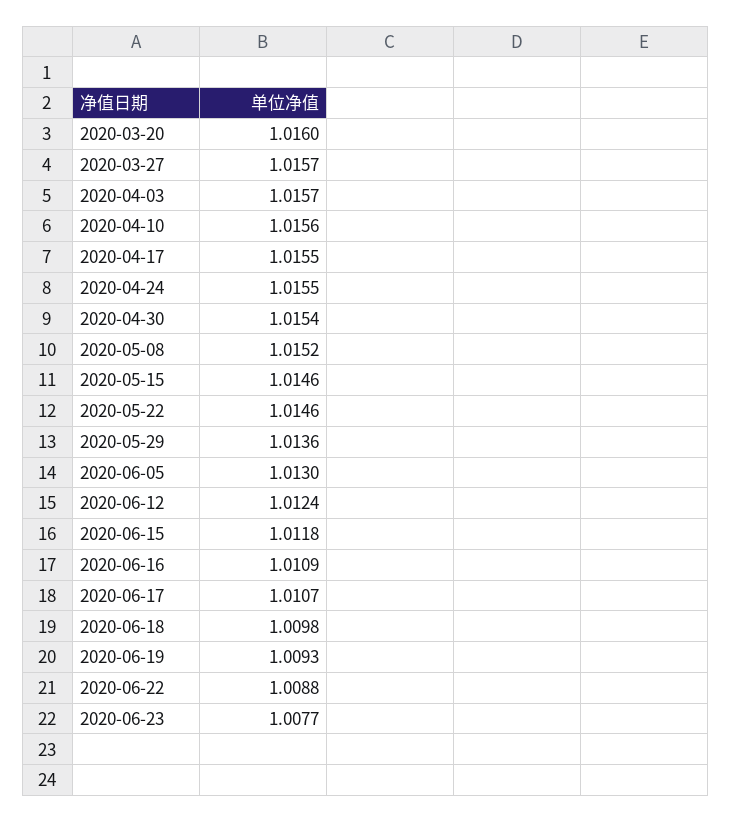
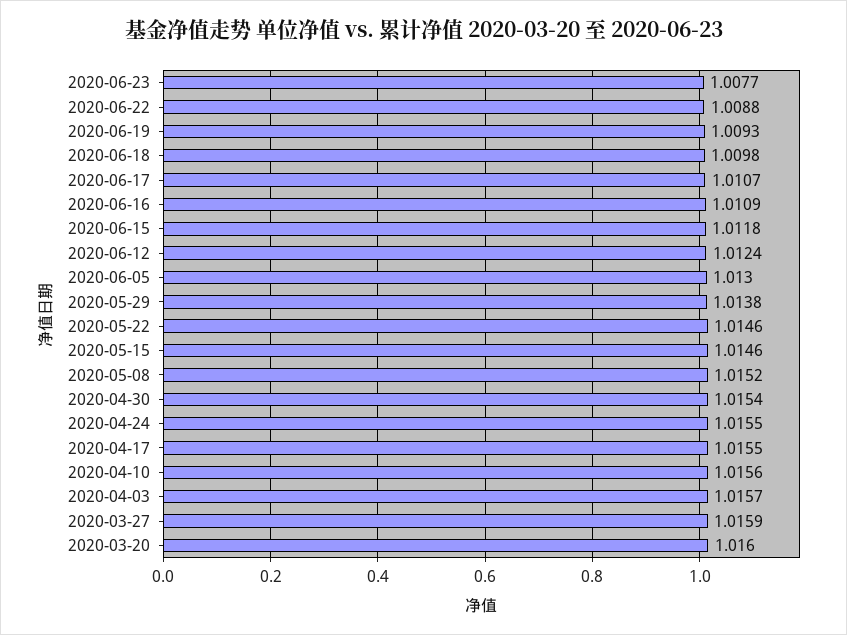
2020-03-27: 1.0157 -> 1.0159
2020-05-29: 1.0136 -> 1.0138

